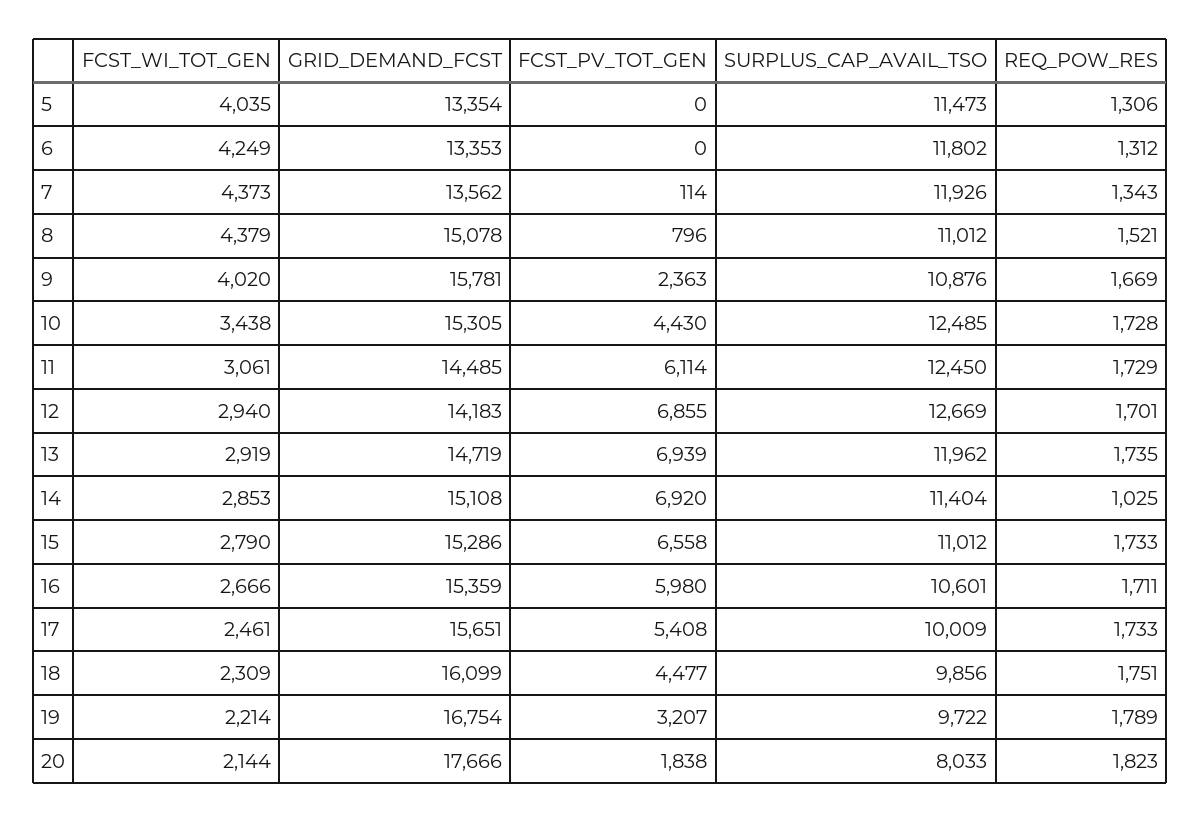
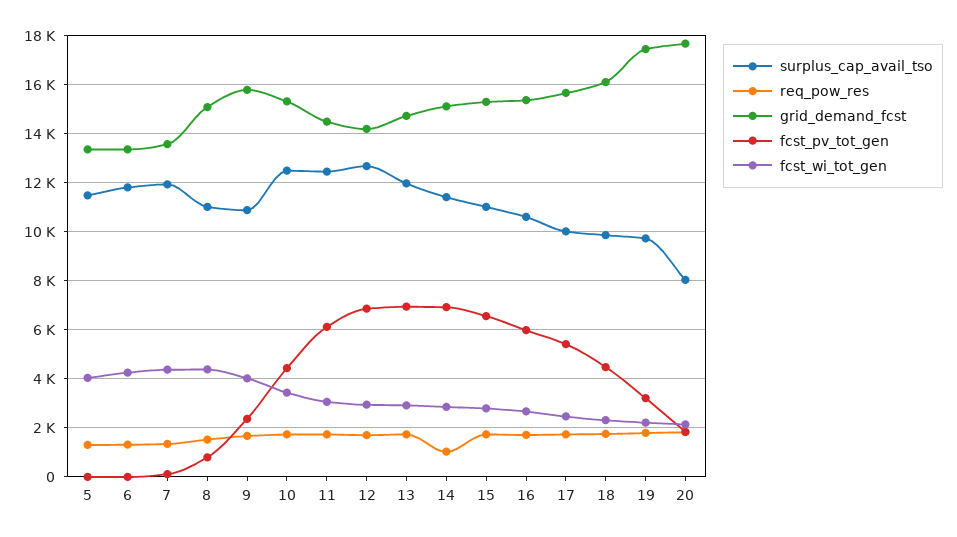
GRID_DEMAND_FCST, 19: 16754 -> 17500

